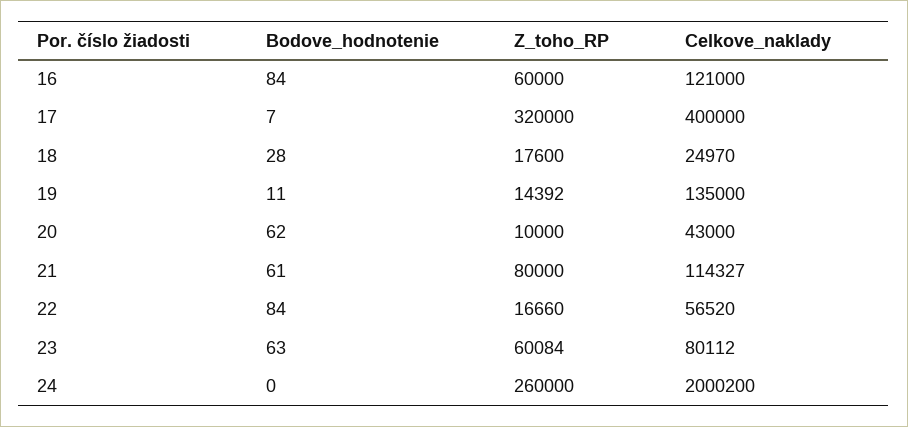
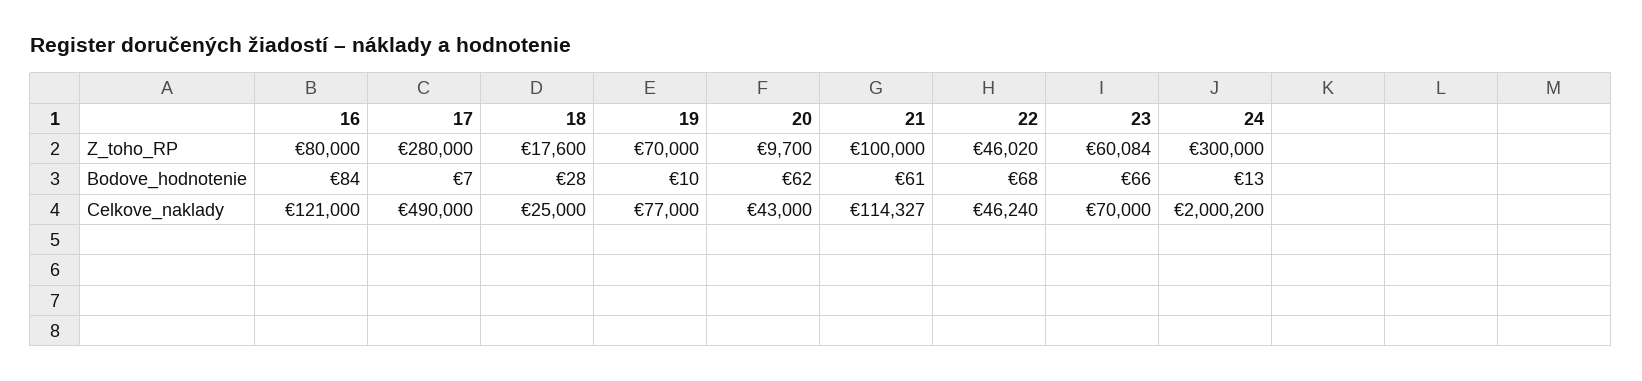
Z_toho_RP, 16: 60000 -> 80000
Z_toho_RP, 17: 320000 -> 280000
Celkove_naklady, 17: 400000 -> 490000
Celkove_naklady, 18: 24970 -> 25000
Bodove_hodnotenie, 19: 11 -> 10
Z_toho_RP, 19: 14392 -> 70000
Celkove_naklady, 19: 135000 -> 77000
Z_toho_RP, 20: 10000 -> 9700
Z_toho_RP, 21: 80000 -> 100000
Bodove_hodnotenie, 22: 84 -> 68
Z_toho_RP, 22: 16660 -> 46020
Celkove_naklady, 22: 56520 -> 46240
Bodove_hodnotenie, 23: 63 -> 66
Celkove_naklady, 23: 80112 -> 70000
Bodove_hodnotenie, 24: 0 -> 13
Z_toho_RP, 24: 260000 -> 300000

